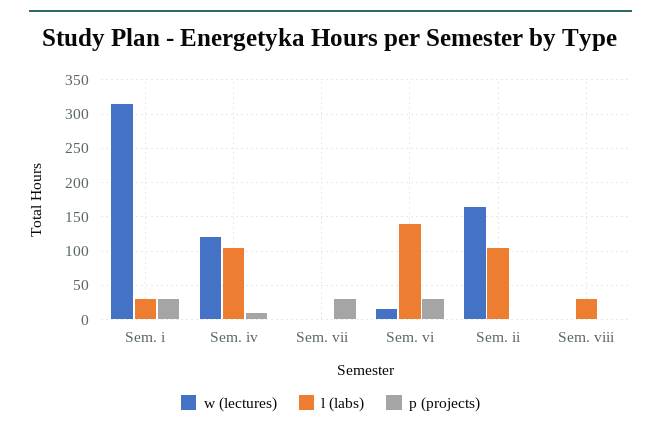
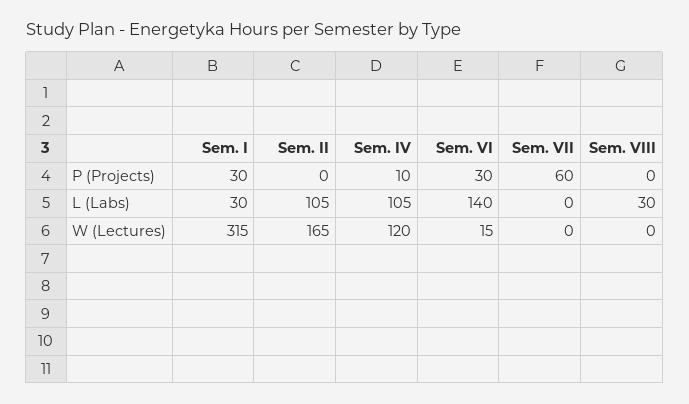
p (projects), Sem. vii: 30 -> 60

